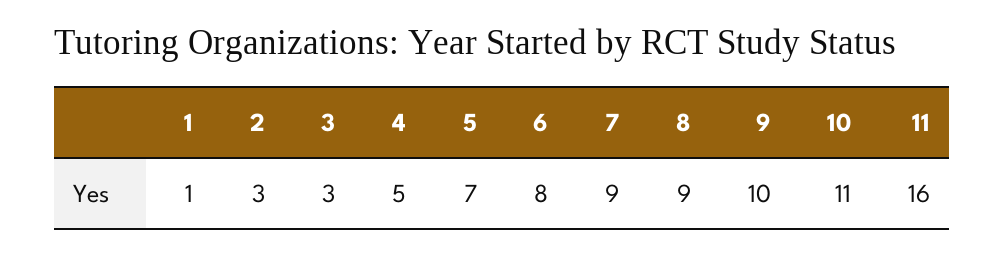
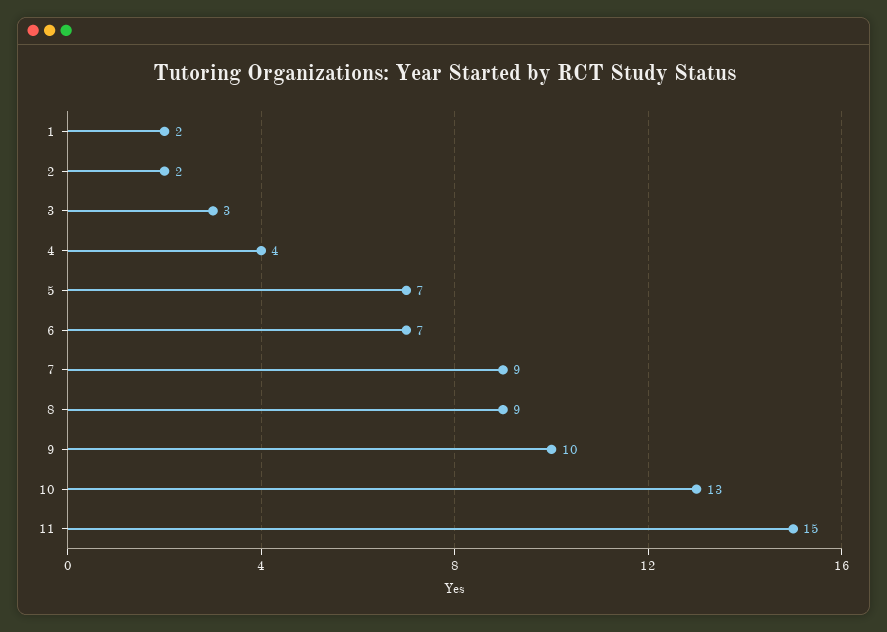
1: 1 -> 2
2: 3 -> 2
4: 5 -> 4
6: 8 -> 7
10: 11 -> 13
11: 16 -> 15

